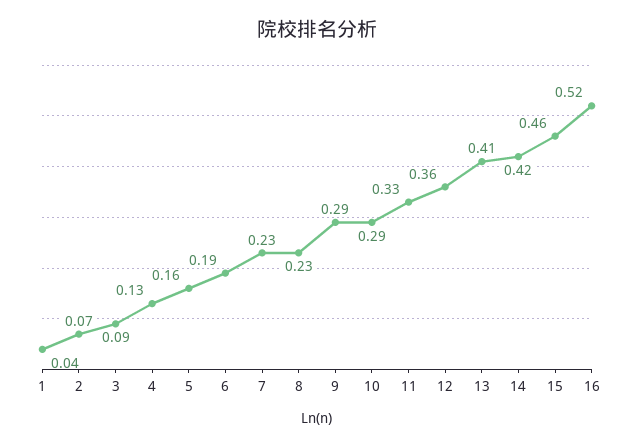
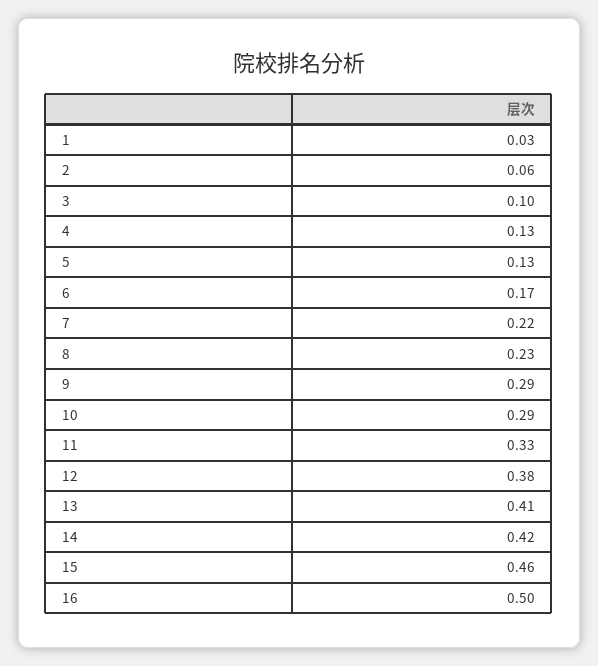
1: 0.04 -> 0.03
2: 0.07 -> 0.06
3: 0.09 -> 0.1
5: 0.16 -> 0.13
6: 0.19 -> 0.17
7: 0.23 -> 0.22
12: 0.36 -> 0.38
16: 0.52 -> 0.5

